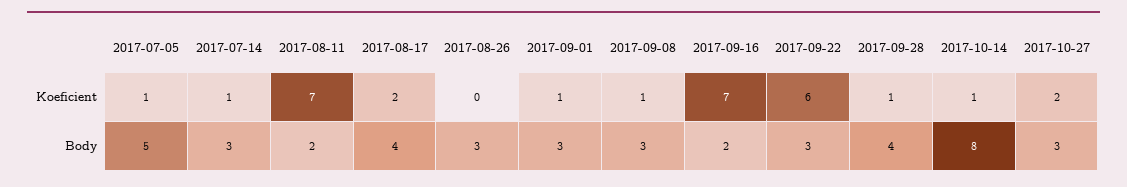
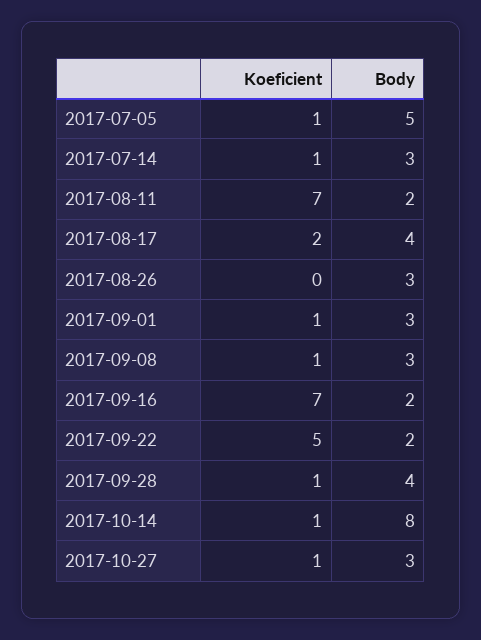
2017-09-22, Koeficient: 6 -> 5
2017-10-27, Koeficient: 2 -> 1
2017-09-22, Body: 3 -> 2

